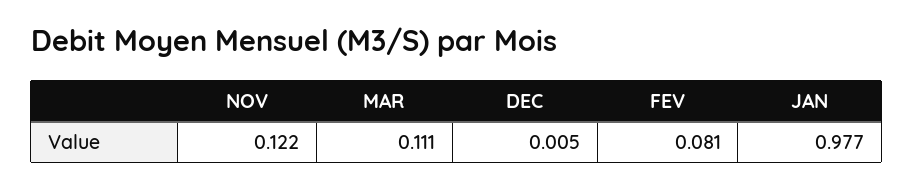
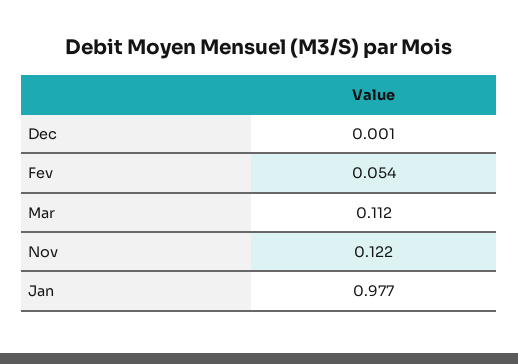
MAR: 0.111 -> 0.112
DEC: 0.005 -> 0.001
FEV: 0.081 -> 0.054

